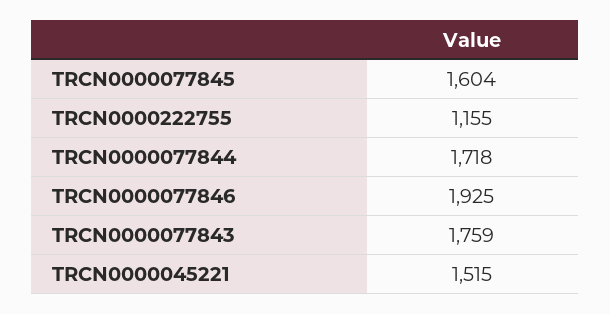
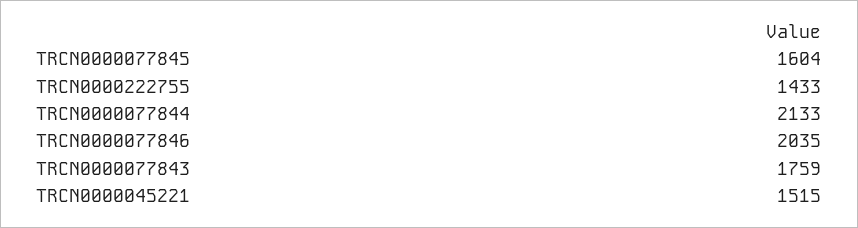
TRCN0000222755: 1155 -> 1433
TRCN0000077844: 1718 -> 2133
TRCN0000077846: 1925 -> 2035

